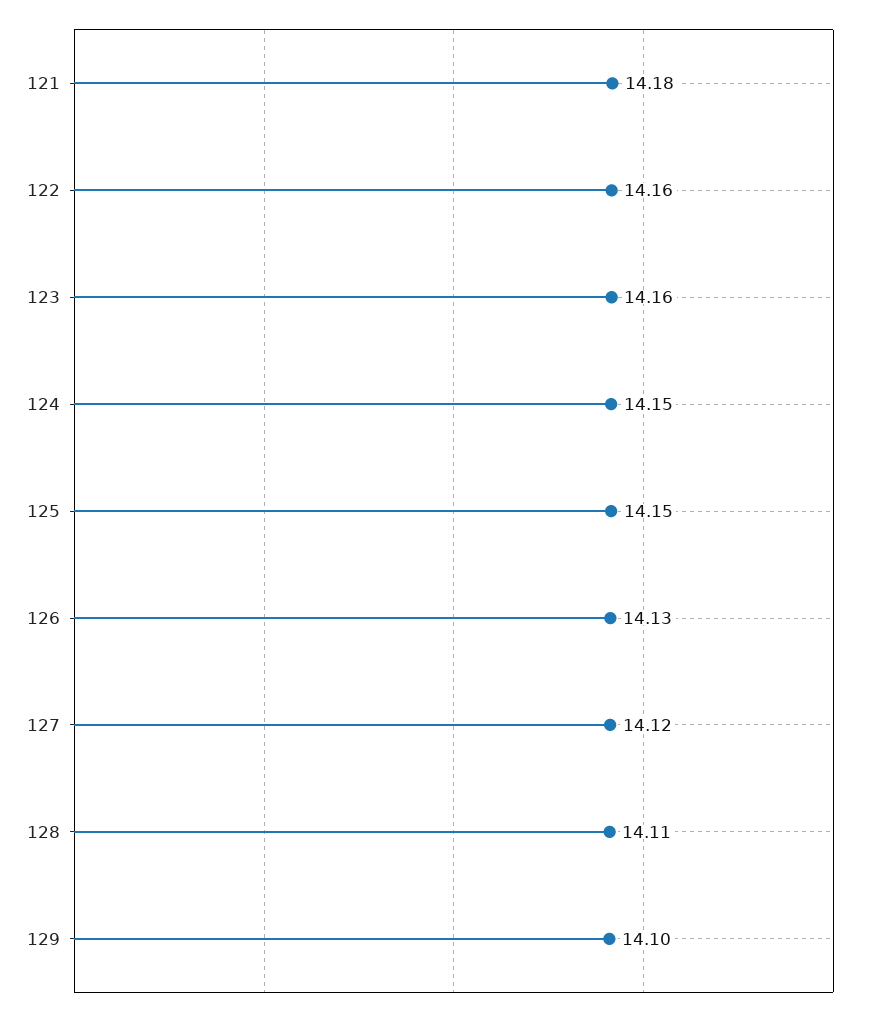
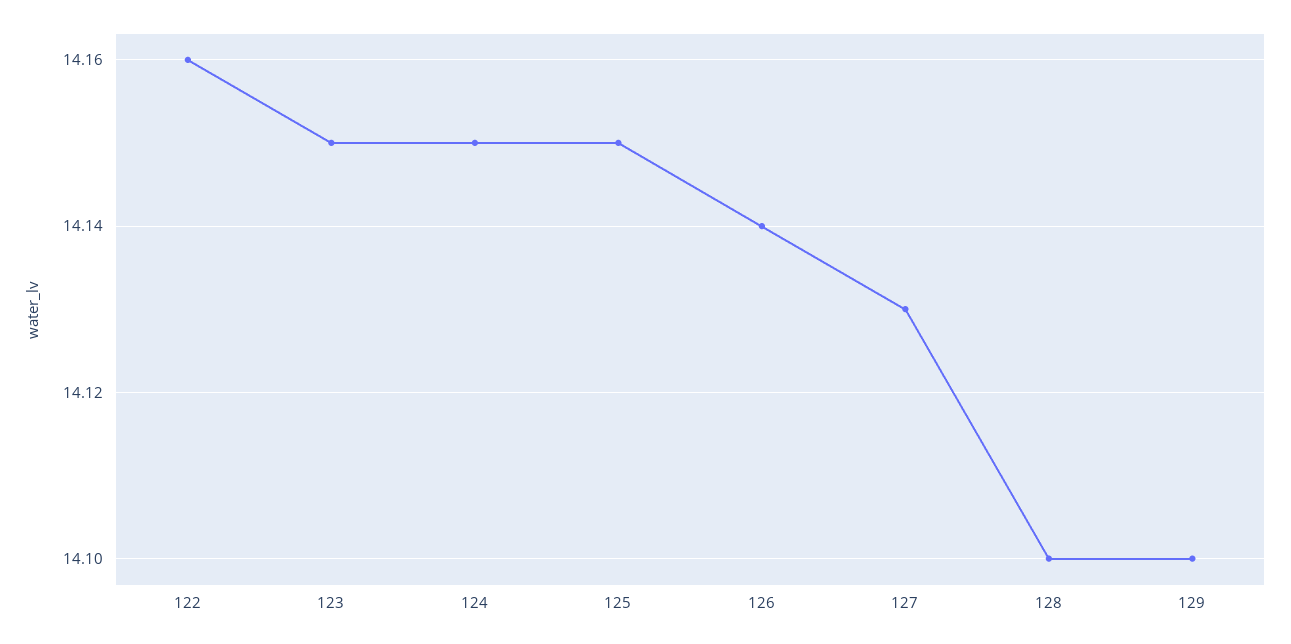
121: 14.18 -> none
123: 14.16 -> 14.15
126: 14.13 -> 14.14
127: 14.12 -> 14.13
128: 14.11 -> 14.1

